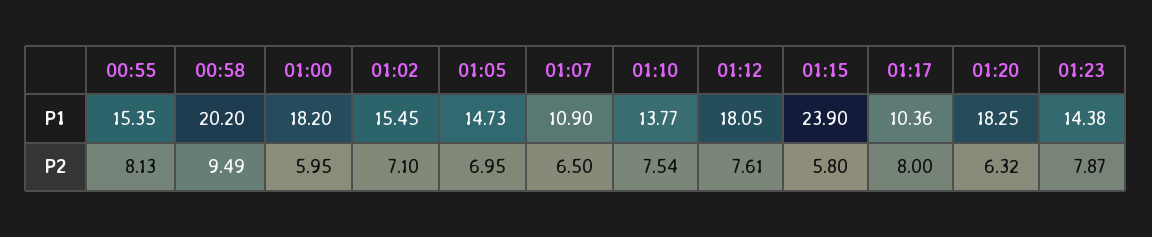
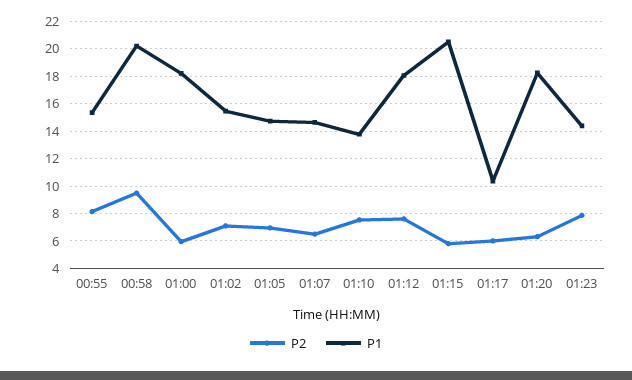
P1, 01:07: 10.9 -> 14.5
P1, 01:15: 23.9 -> 20.5
P2, 01:17: 8 -> 6

